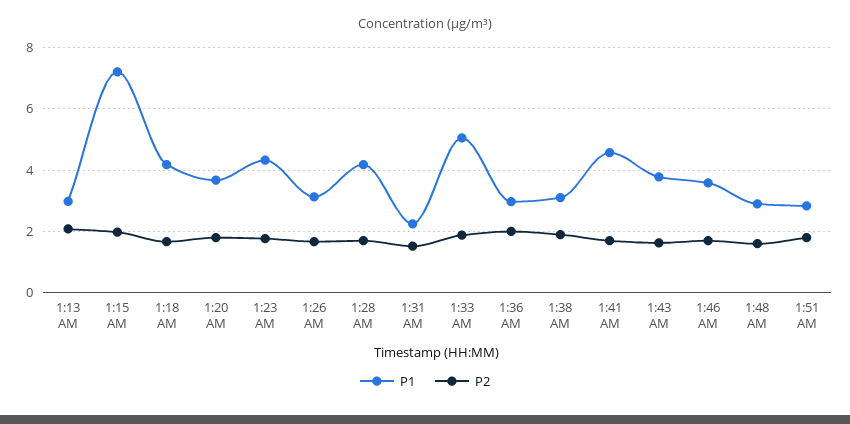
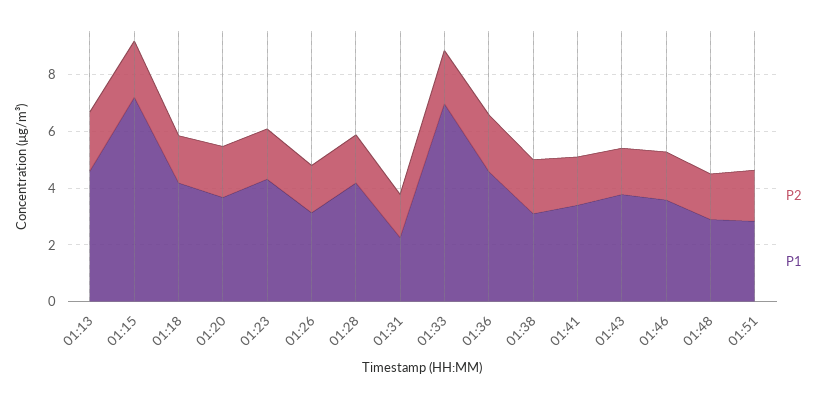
P1, 1:13 AM: 3 -> 4.5
P1, 1:33 AM: 5 -> 7
P1, 1:36 AM: 3 -> 4.5
P1, 1:41 AM: 4.6 -> 3.5

